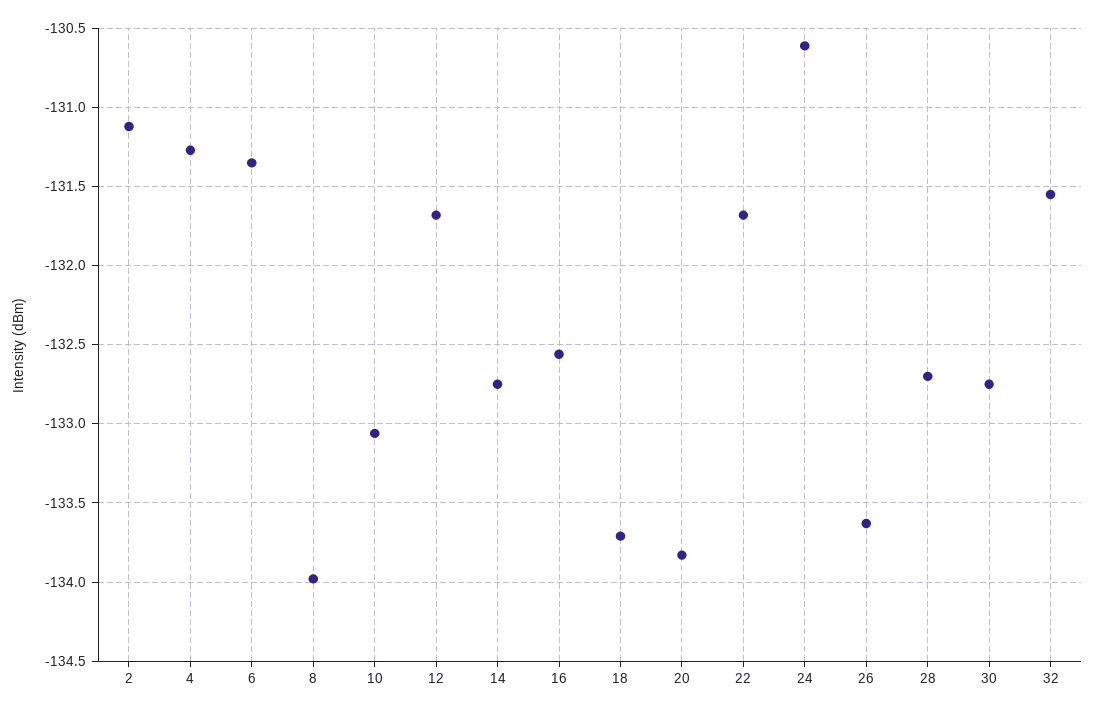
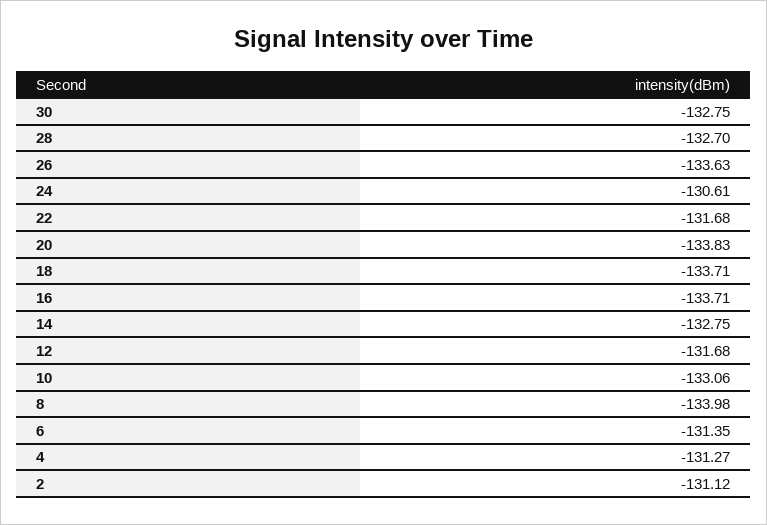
16: -132.55 -> -133.71
32: -131.55 -> none

